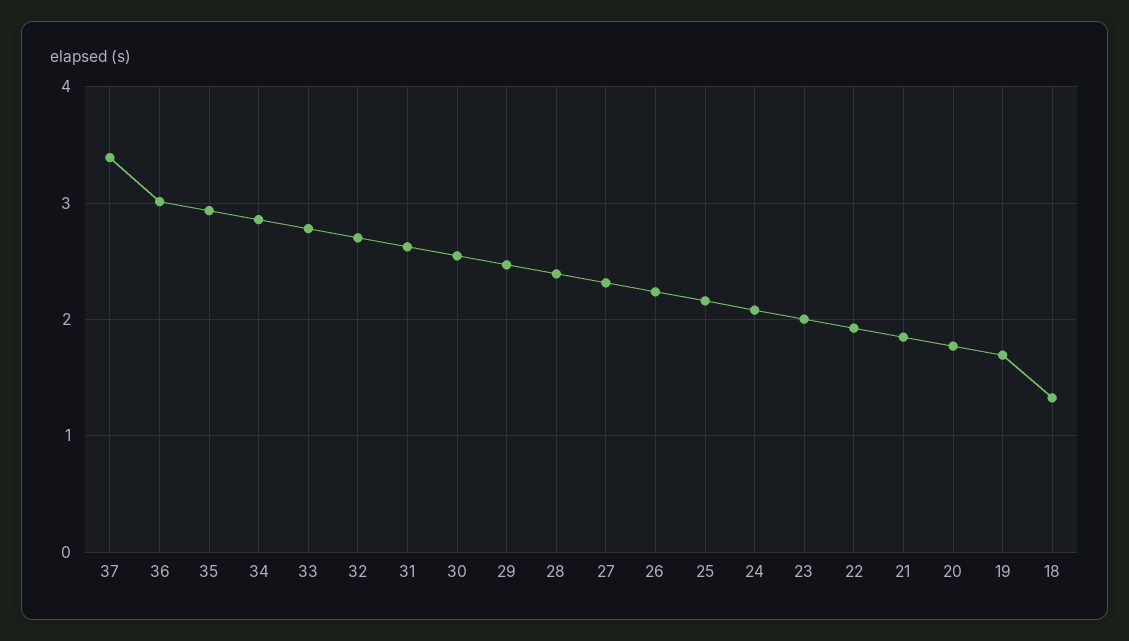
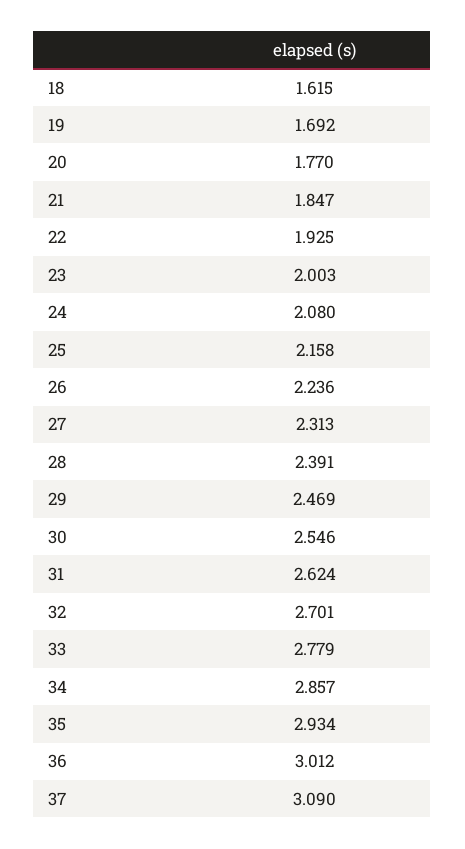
37: 3.4 -> 3.09
18: 1.3 -> 1.615

